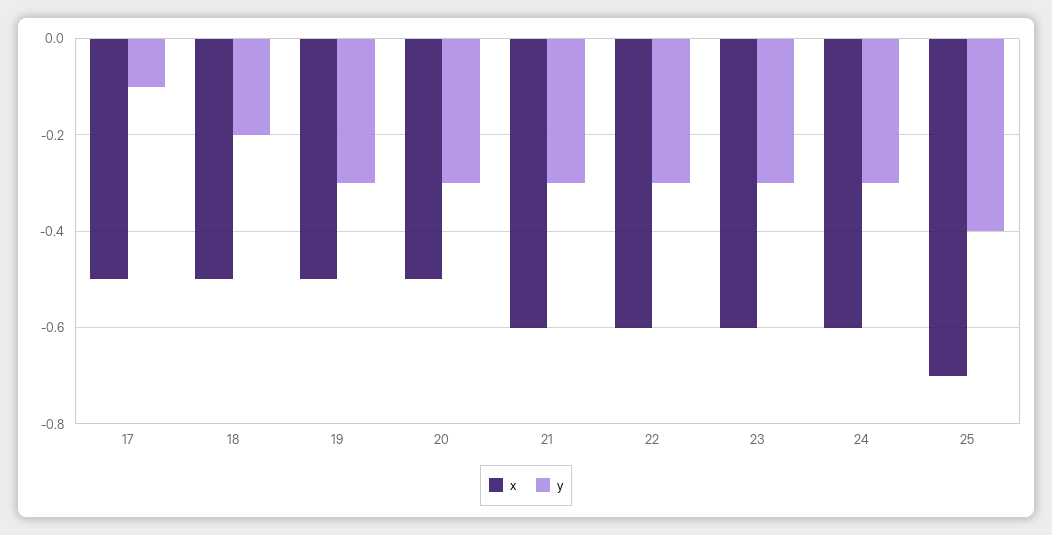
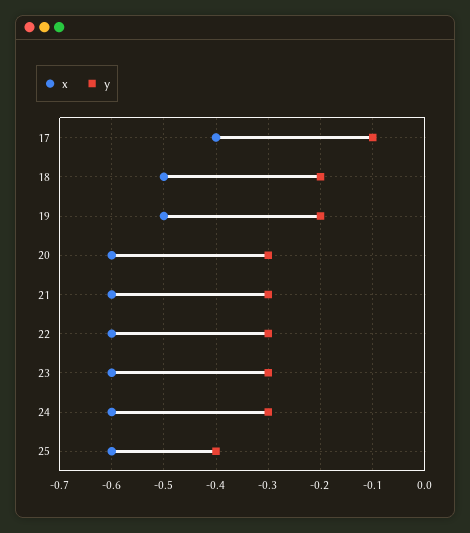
x, 17: -0.5 -> -0.4
y, 19: -0.3 -> -0.2
x, 20: -0.5 -> -0.6
x, 25: -0.7 -> -0.6

